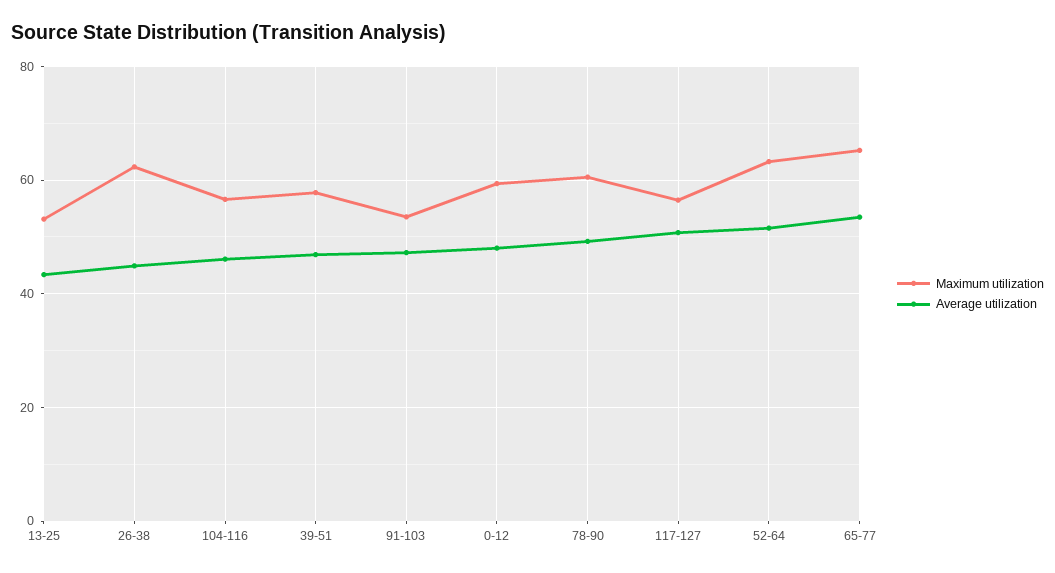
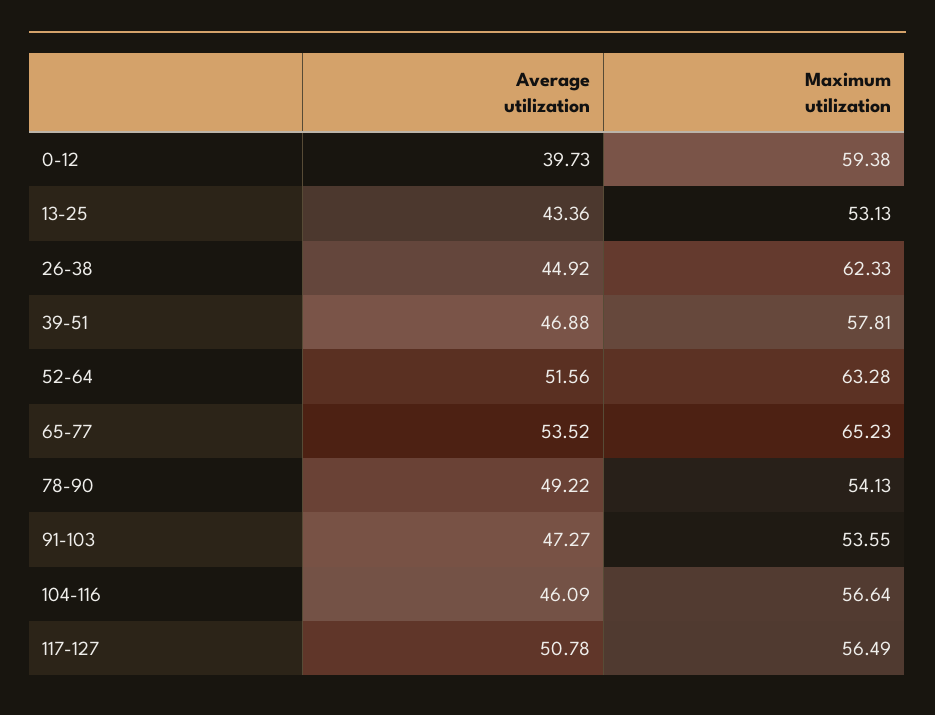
Average utilization, 0-12: 48 -> 39.73
Maximum utilization, 78-90: 60 -> 54.13

